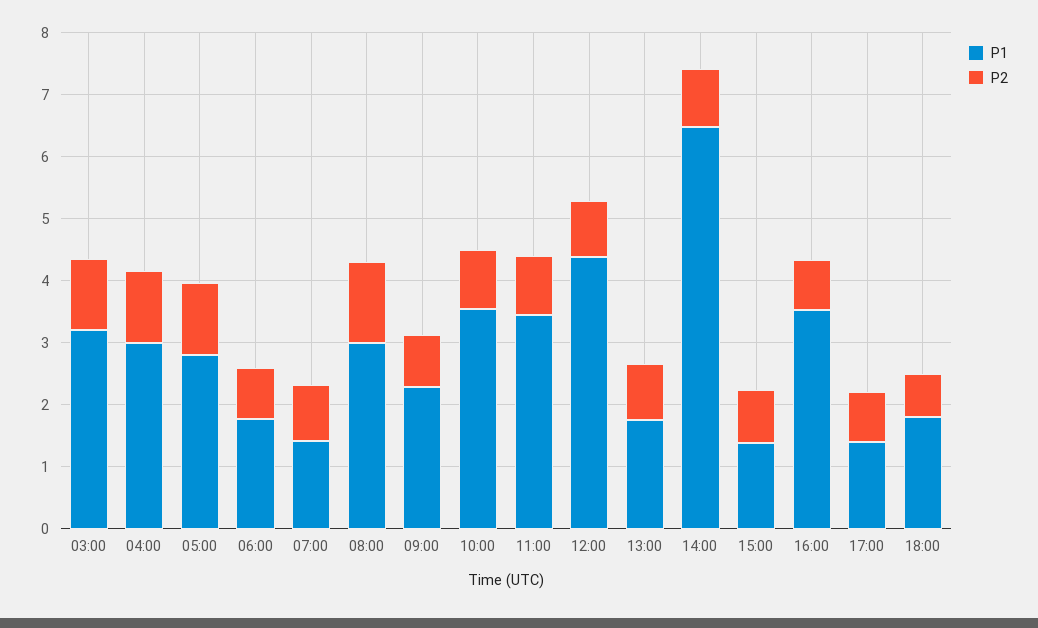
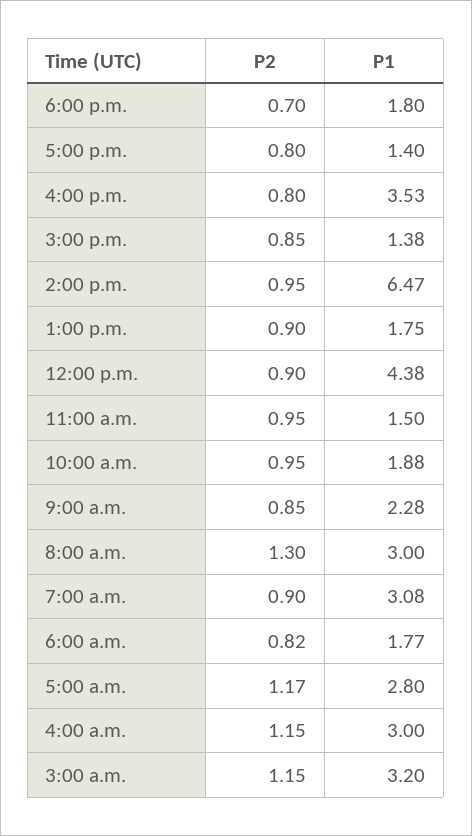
P1, 07:00: 1.4 -> 3.08
P1, 10:00: 3.6 -> 1.88
P1, 11:00: 3.4 -> 1.5

